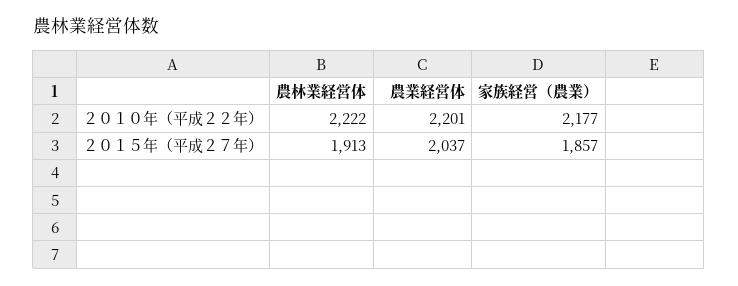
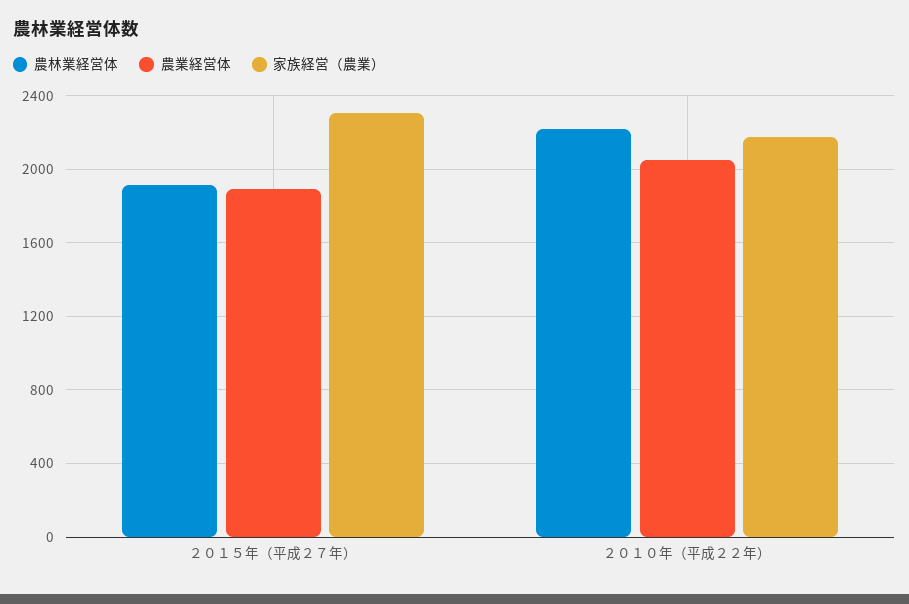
農業経営体, ２０１０年（平成２２年）: 2201 -> 2050
農業経営体, ２０１５年（平成２７年）: 2037 -> 1900
家族経営（農業）, ２０１５年（平成２７年）: 1857 -> 2300

